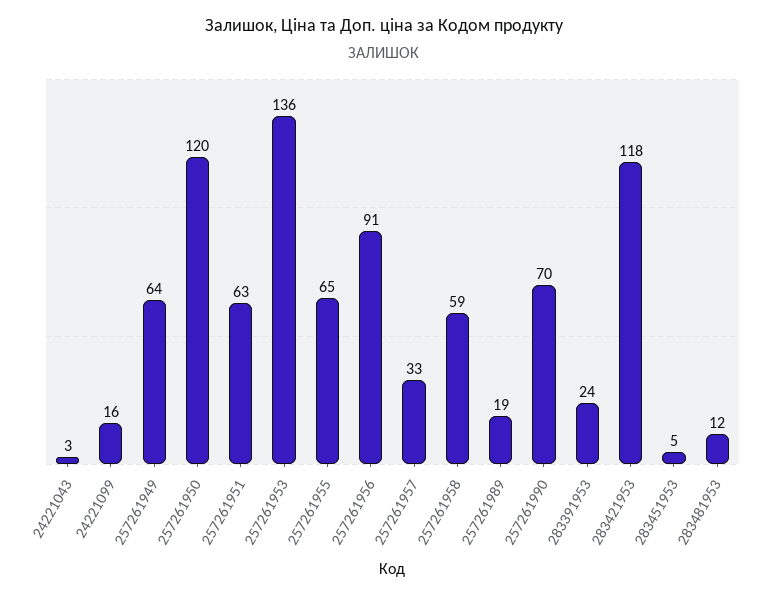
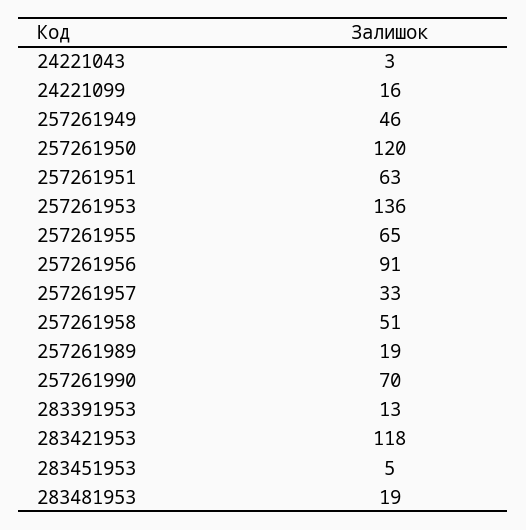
257261949: 64 -> 46
257261958: 59 -> 51
283391953: 24 -> 13
283481953: 12 -> 19

